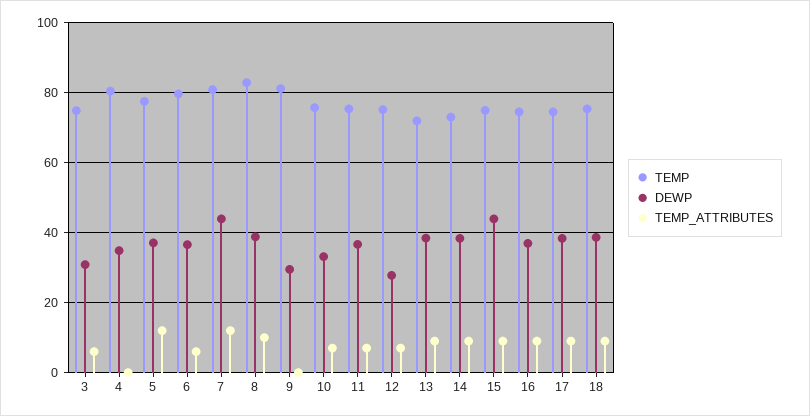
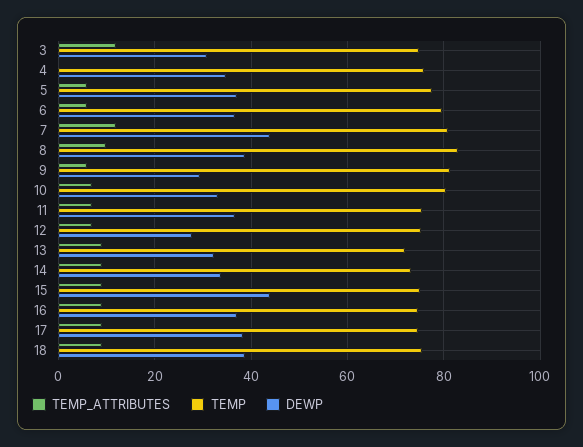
TEMP_ATTRIBUTES, 3: 6 -> 12
TEMP, 4: 80 -> 76
TEMP_ATTRIBUTES, 5: 12 -> 6
TEMP_ATTRIBUTES, 9: 0 -> 6
TEMP, 10: 76 -> 80
DEWP, 13: 38 -> 32
DEWP, 14: 38 -> 34

